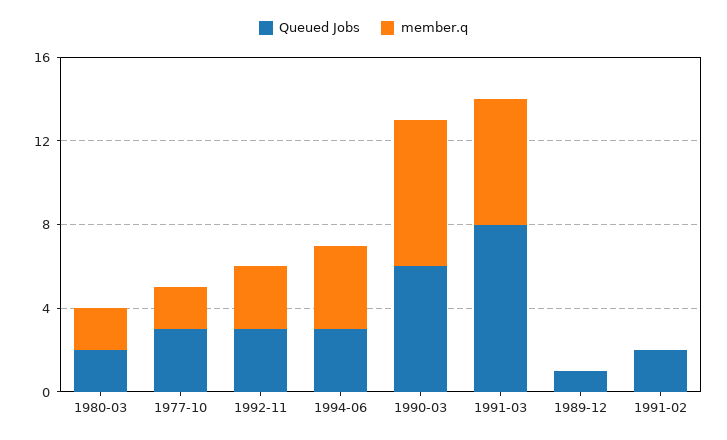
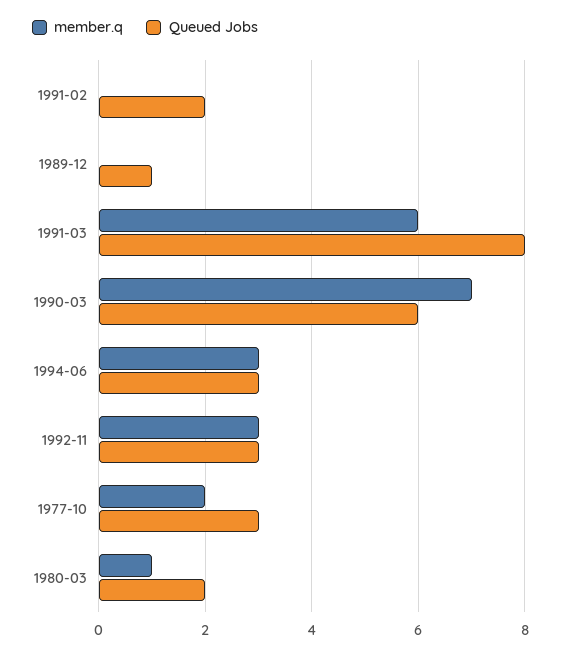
member.q, 1980-03: 2 -> 1
member.q, 1994-06: 4 -> 3

